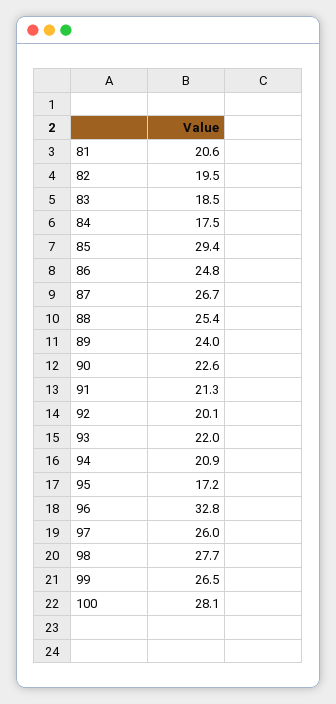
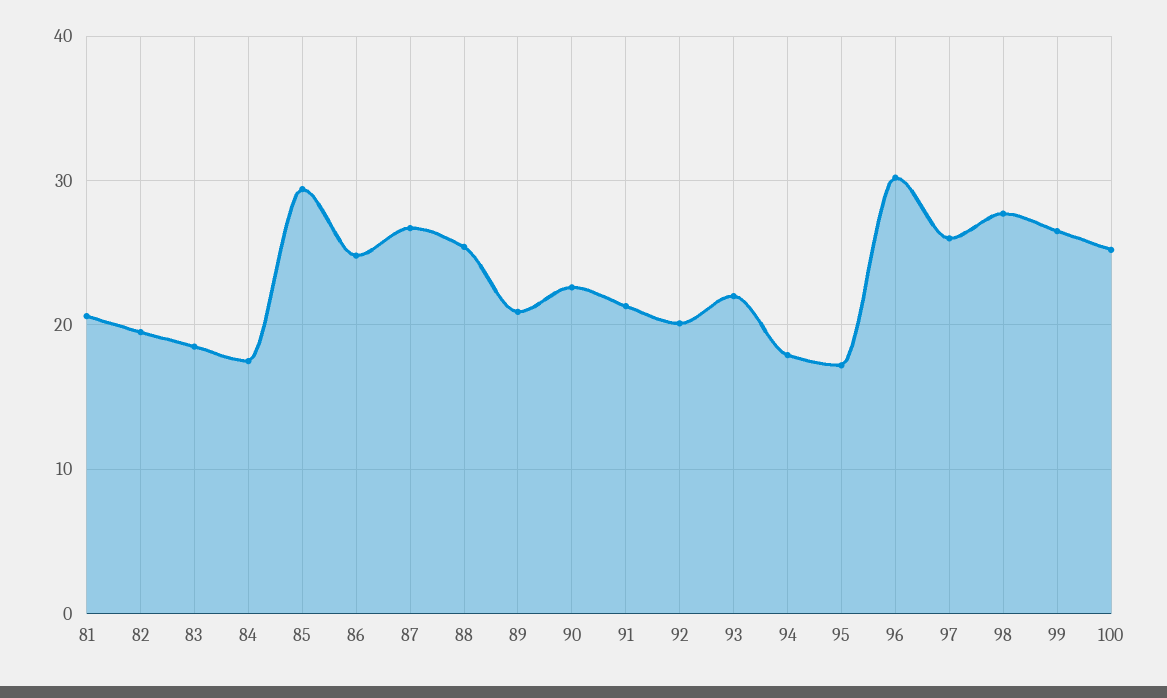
89: 24 -> 21
94: 20.9 -> 18
96: 32.8 -> 30
100: 28.1 -> 25

